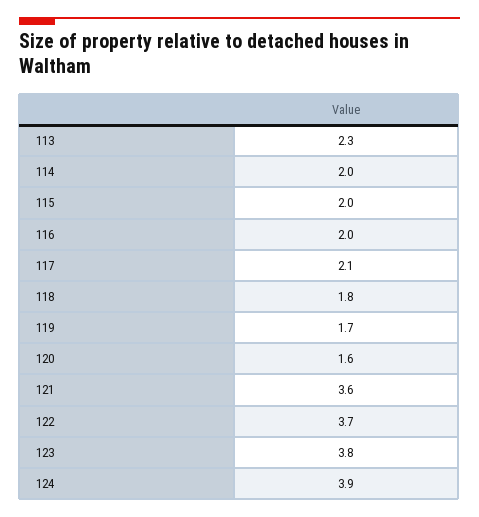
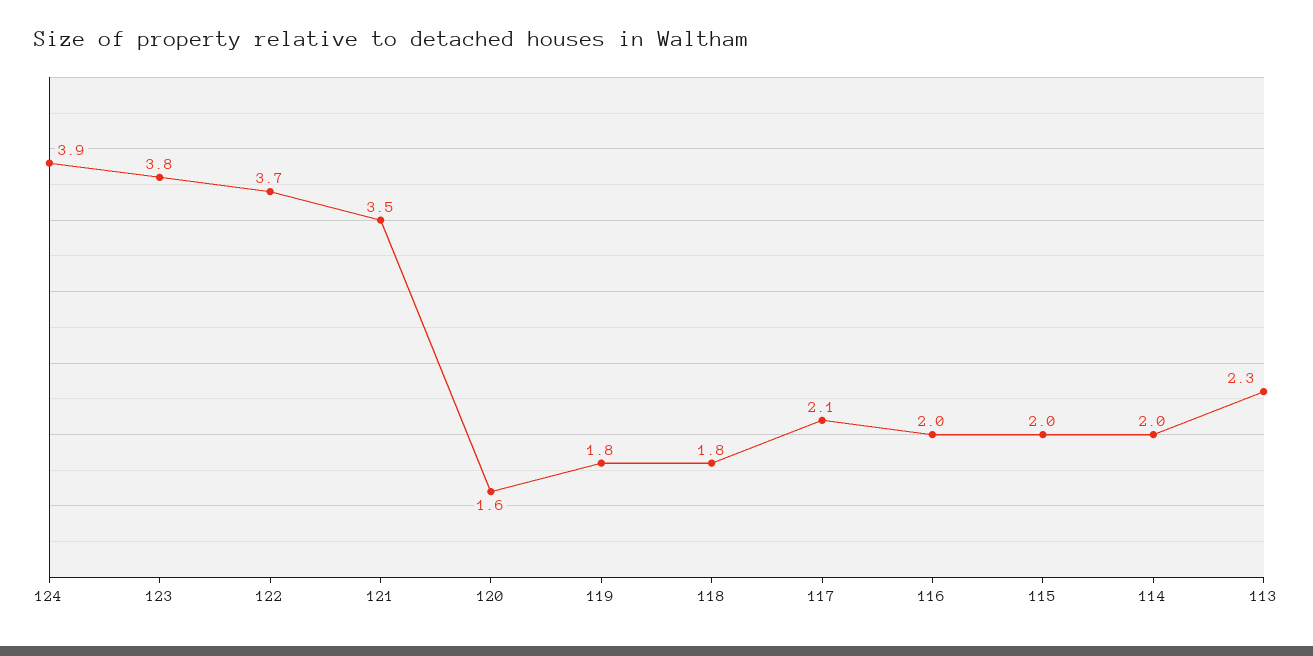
119: 1.7 -> 1.8
121: 3.6 -> 3.5

